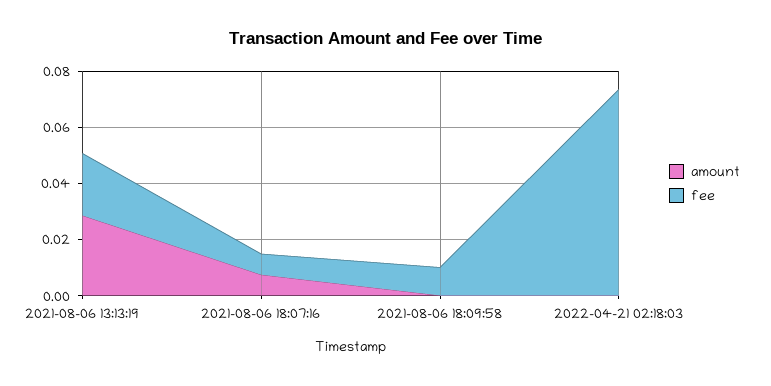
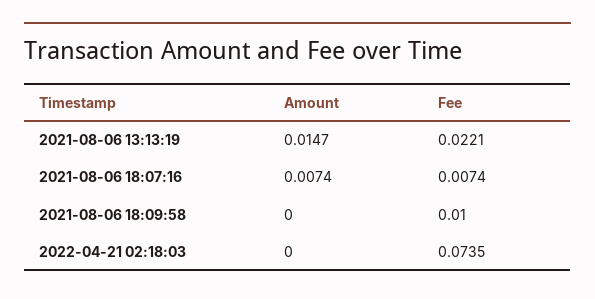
amount, 2021-08-06 13:13:19: 0.03 -> 0.0147

